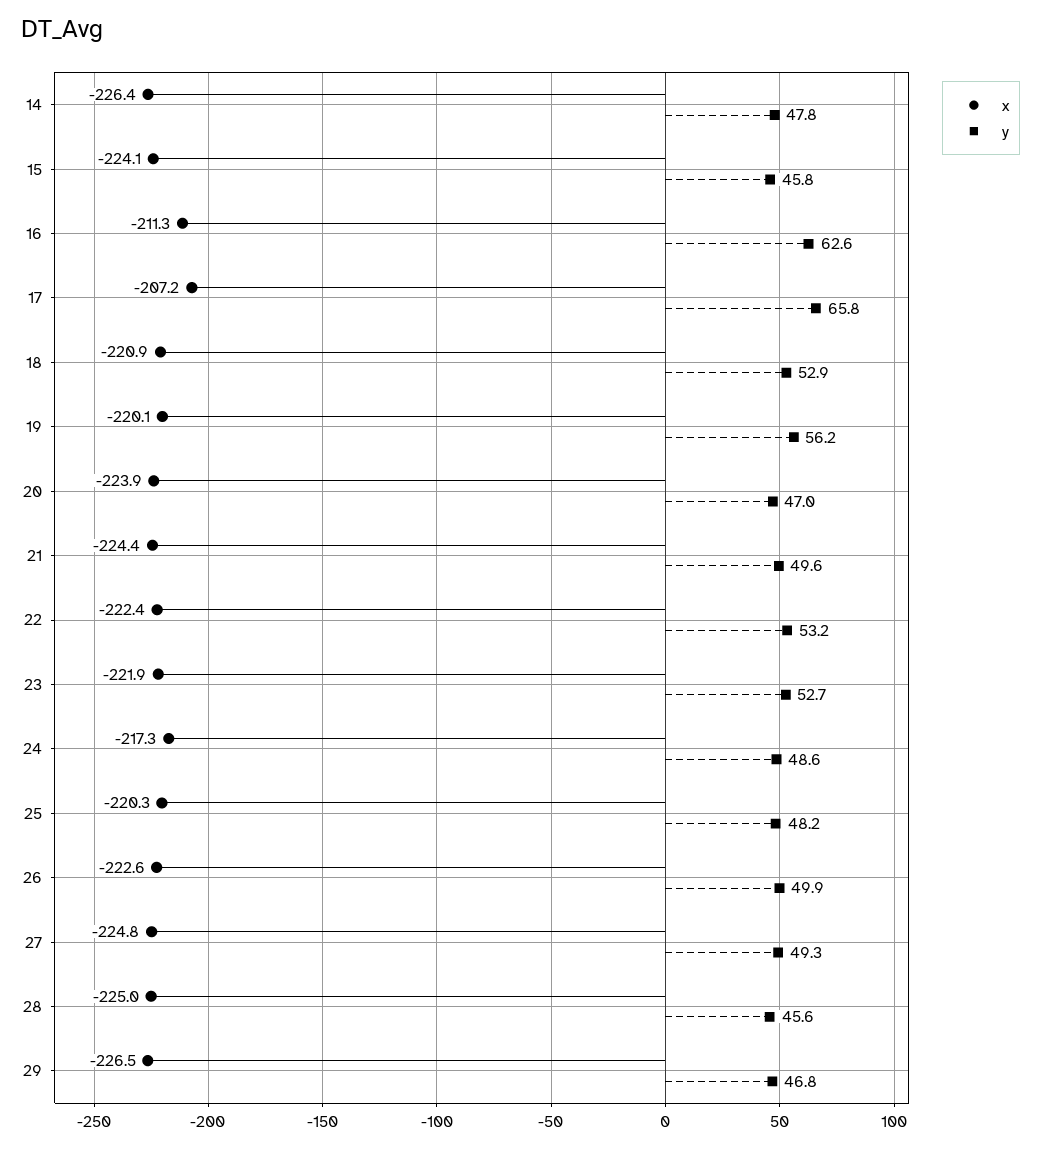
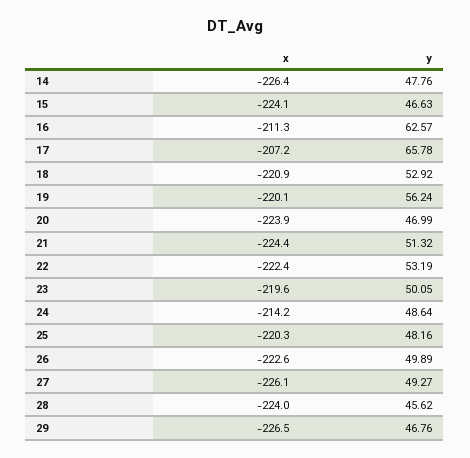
y, 15: 45.8 -> 46.63
y, 21: 49.6 -> 51.32
x, 23: -221.9 -> -219.6
y, 23: 52.7 -> 50.05
x, 24: -217.3 -> -214.2
x, 27: -224.8 -> -226.1
x, 28: -225 -> -224

